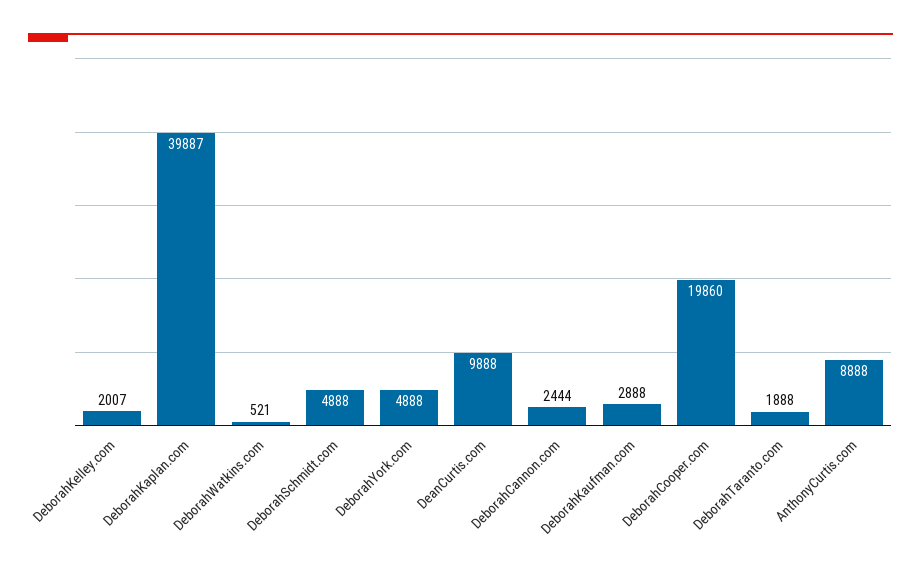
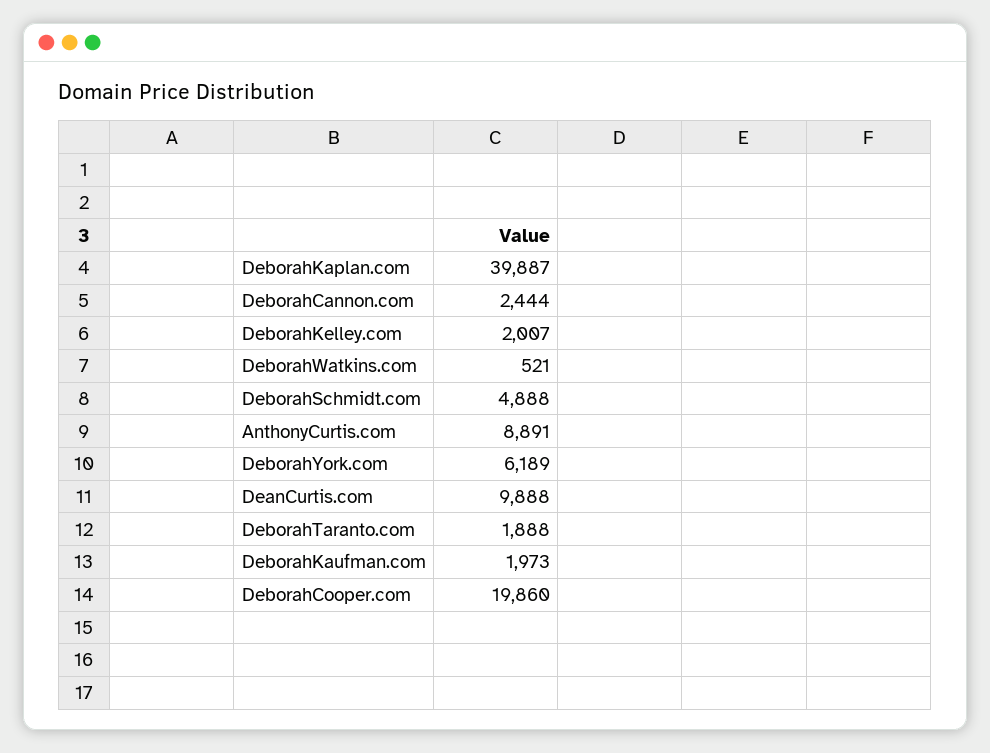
DeborahYork.com: 4888 -> 6189
DeborahKaufman.com: 2888 -> 1973
AnthonyCurtis.com: 8888 -> 8891

